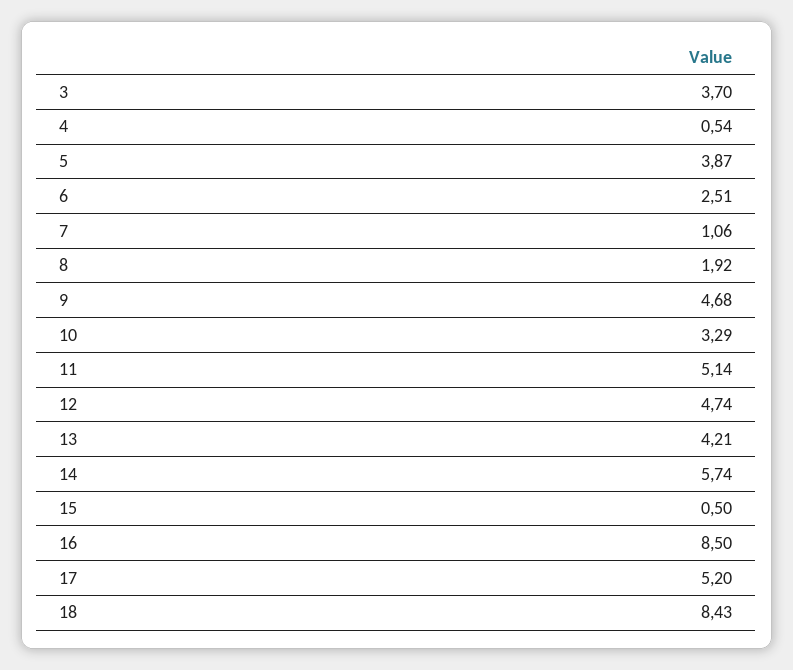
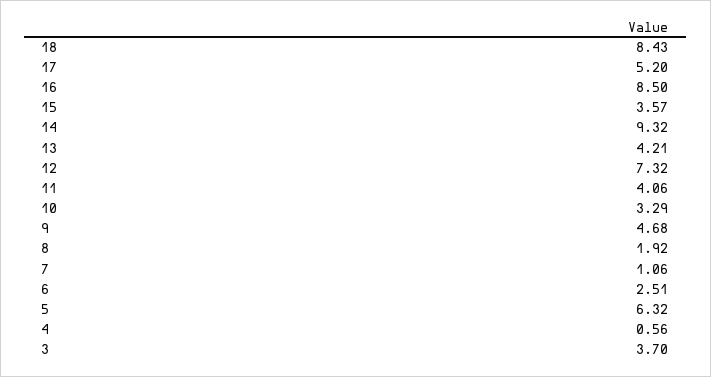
4: 0.54 -> 0.56
5: 3.87 -> 6.32
11: 5.14 -> 4.06
12: 4.74 -> 7.32
14: 5.74 -> 9.32
15: 0.5 -> 3.57

